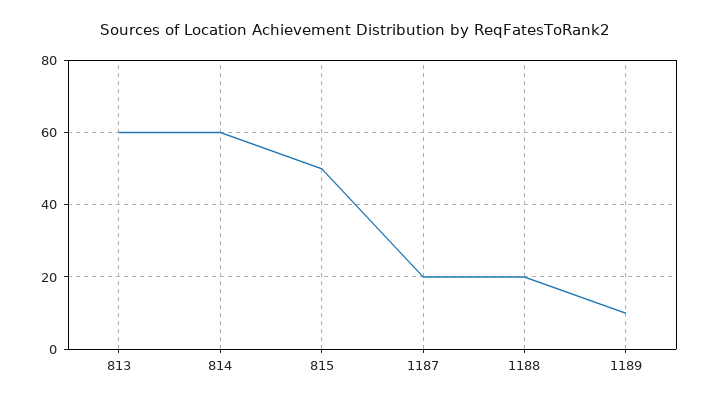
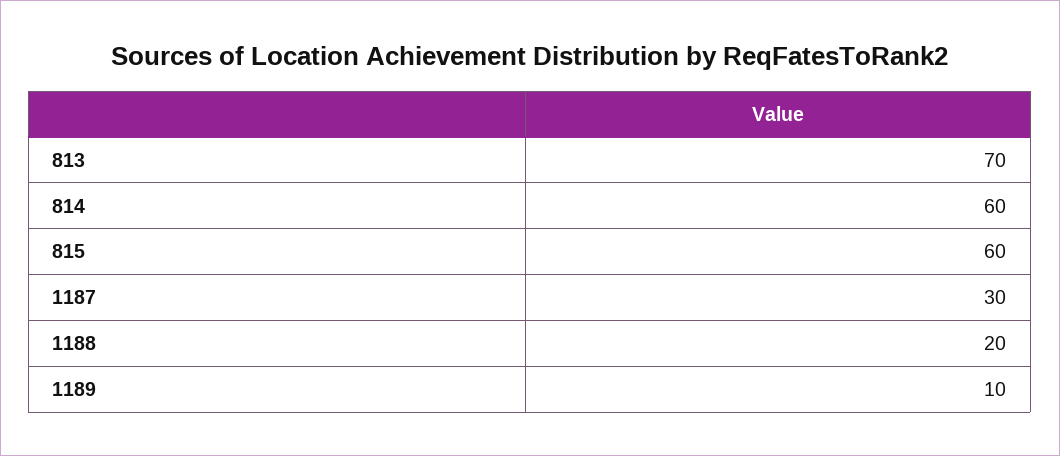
813: 60 -> 70
815: 50 -> 60
1187: 20 -> 30

